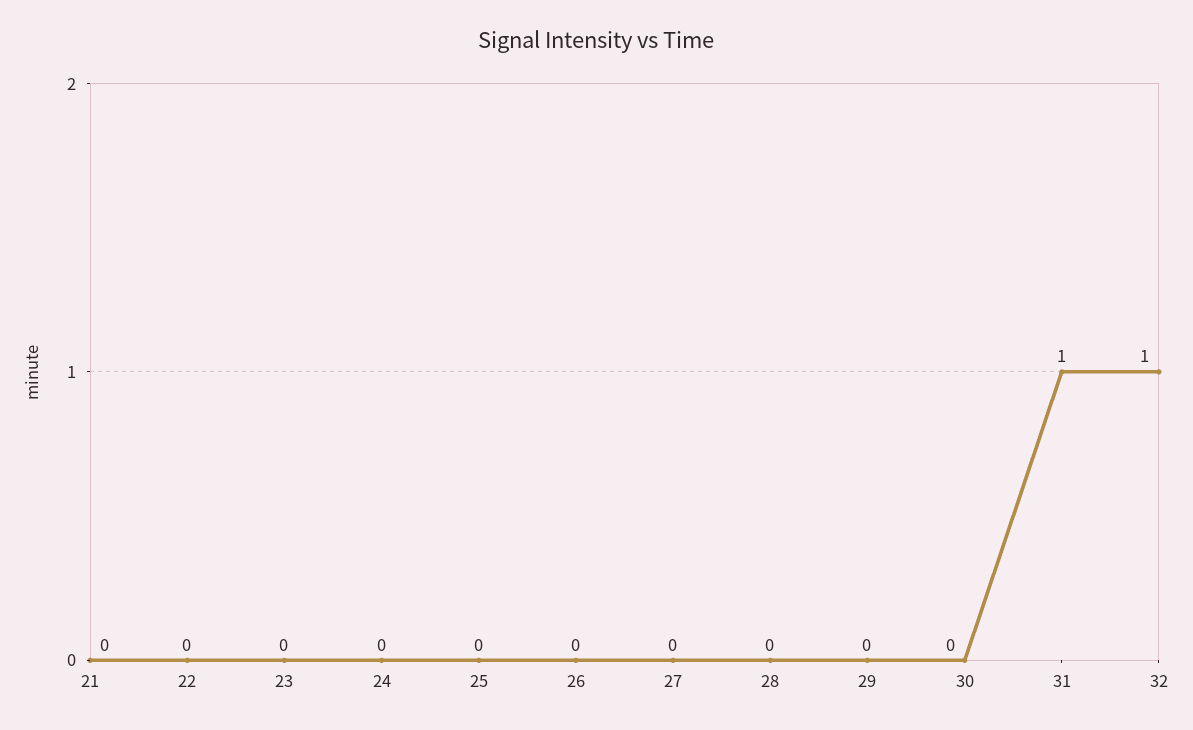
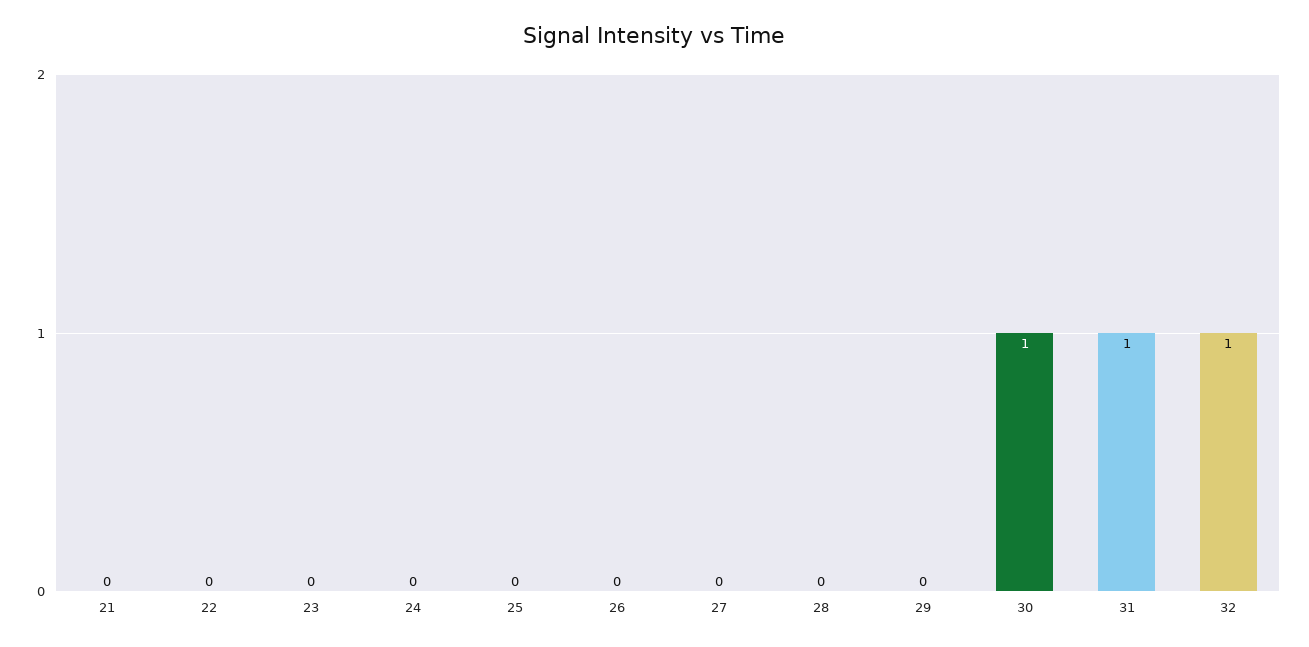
30: 0 -> 1

